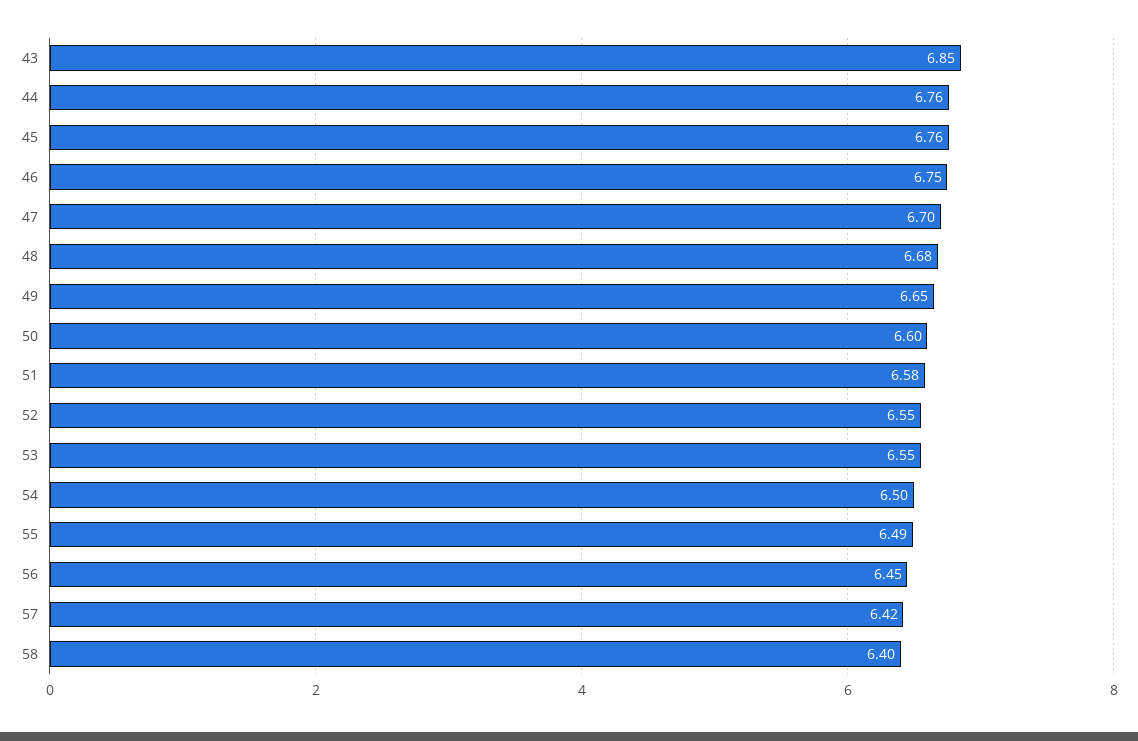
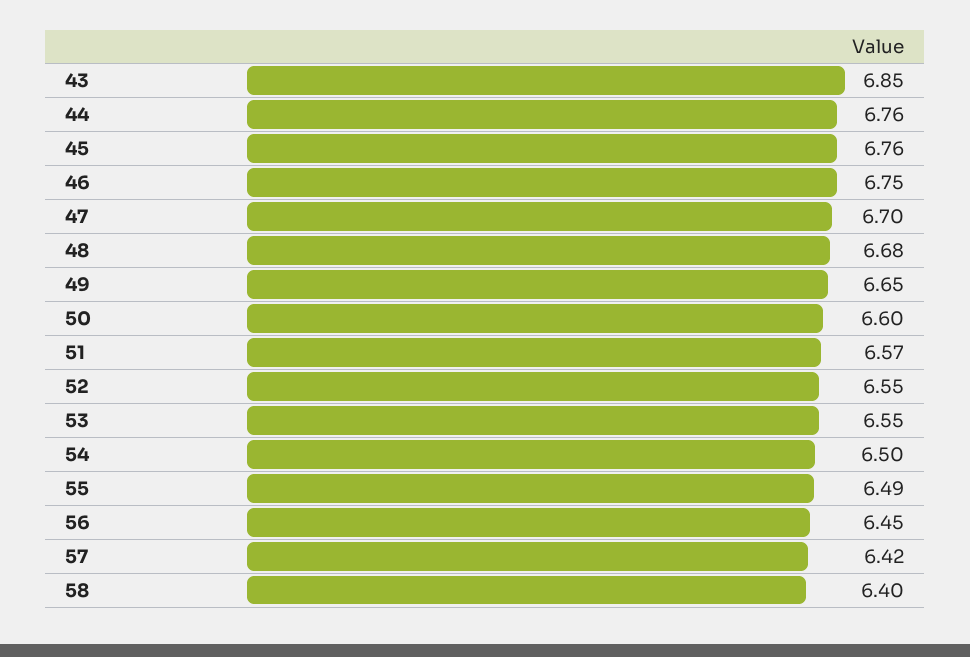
51: 6.58 -> 6.57

